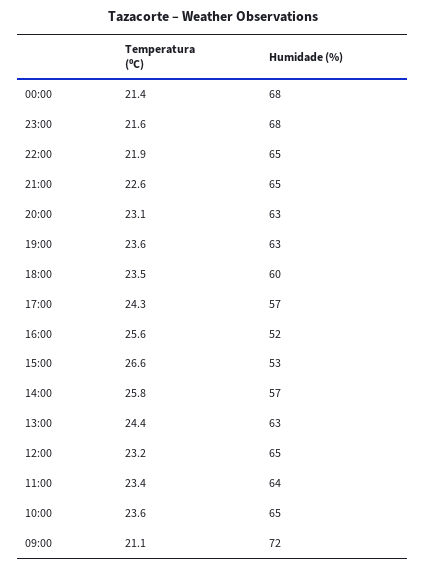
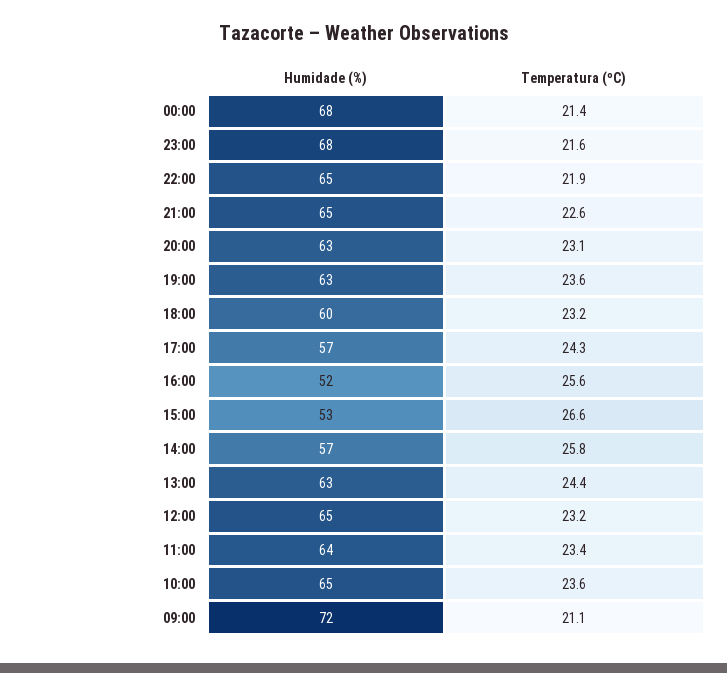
Temperatura (ºC), 18:00: 23.5 -> 23.2

